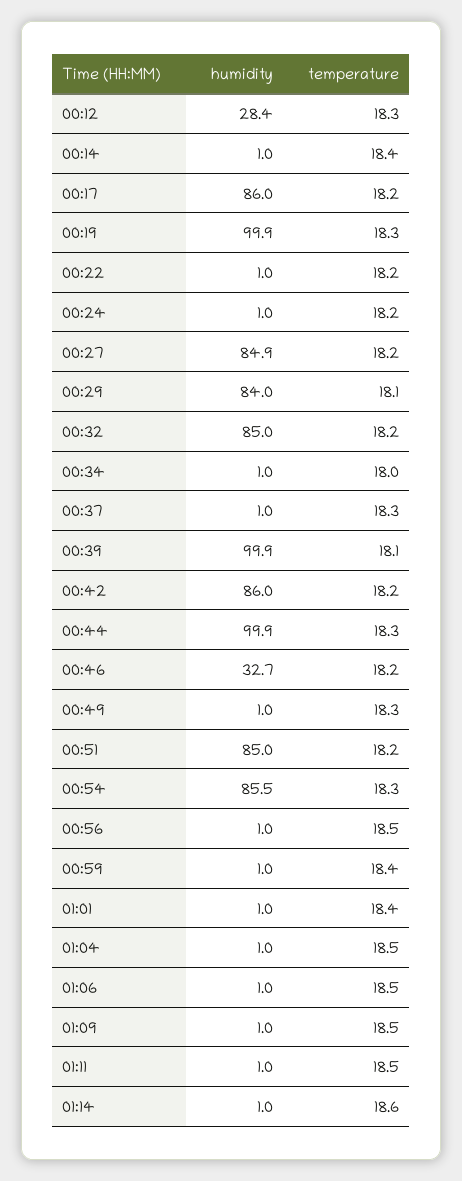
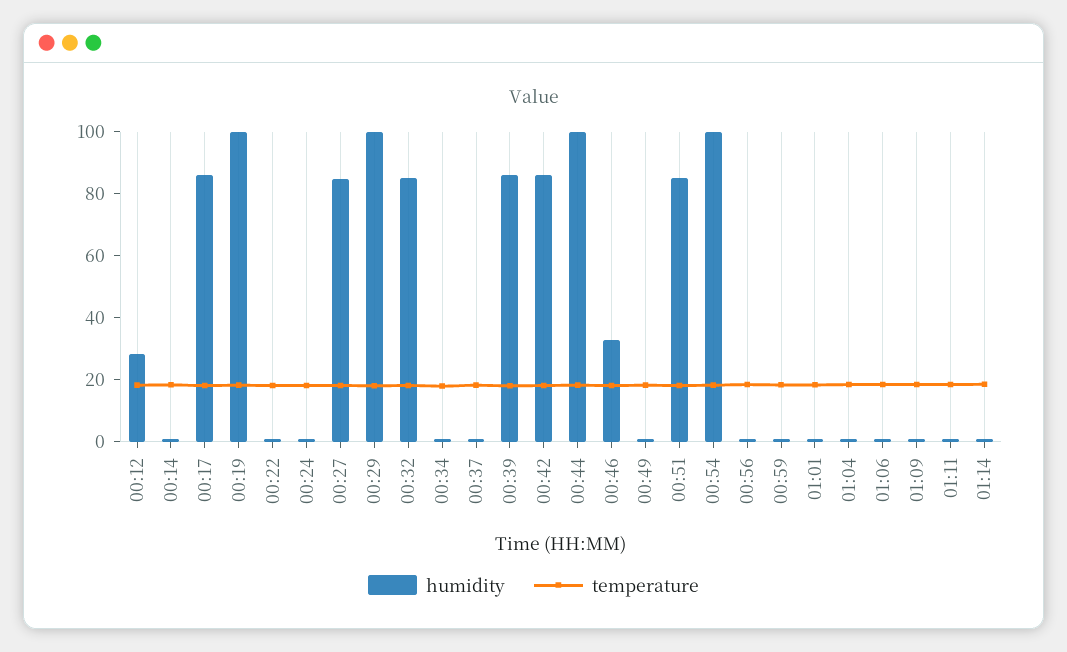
humidity, 00:29: 84 -> 100
humidity, 00:39: 99.9 -> 85
humidity, 00:54: 85.5 -> 100

